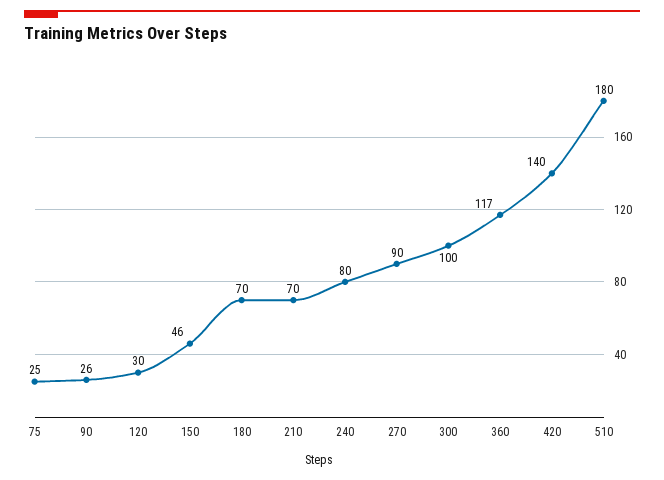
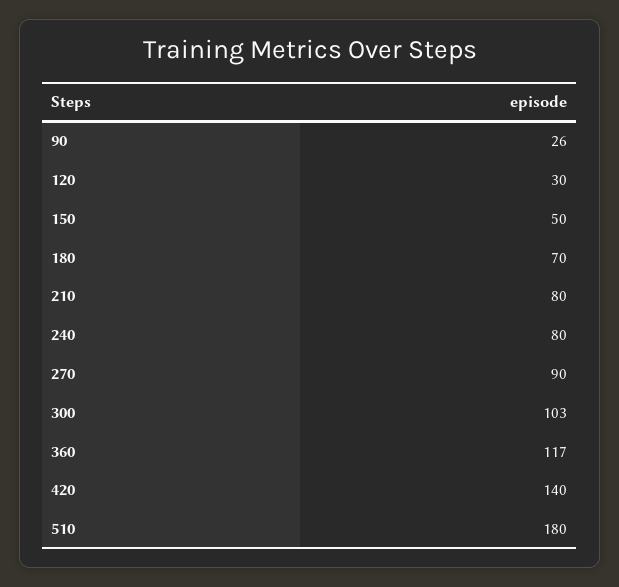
75: 25 -> none
150: 46 -> 50
210: 70 -> 80
300: 100 -> 103

